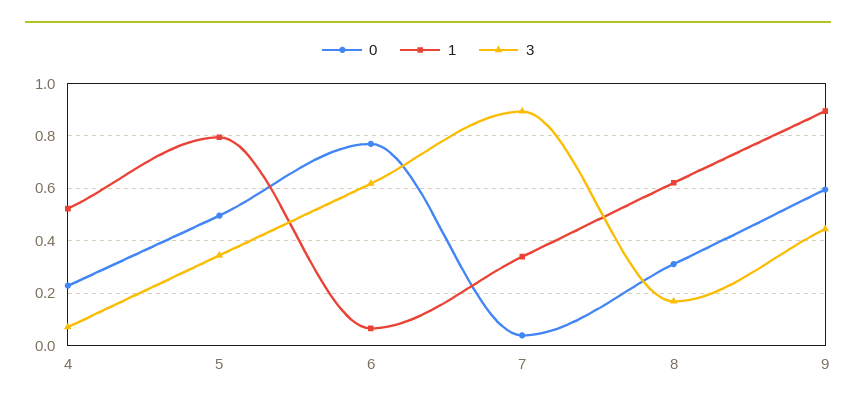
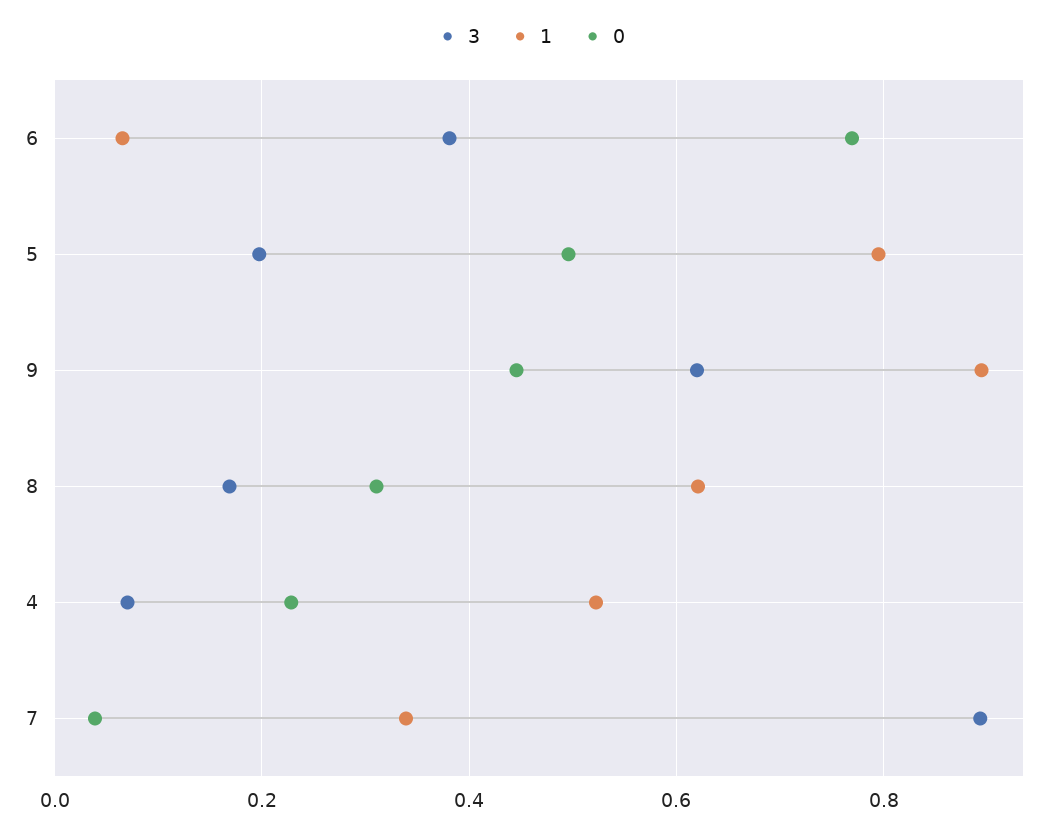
3, 5: 0.35 -> 0.2
3, 6: 0.625 -> 0.38
0, 9: 0.6 -> 0.44
3, 9: 0.45 -> 0.62

